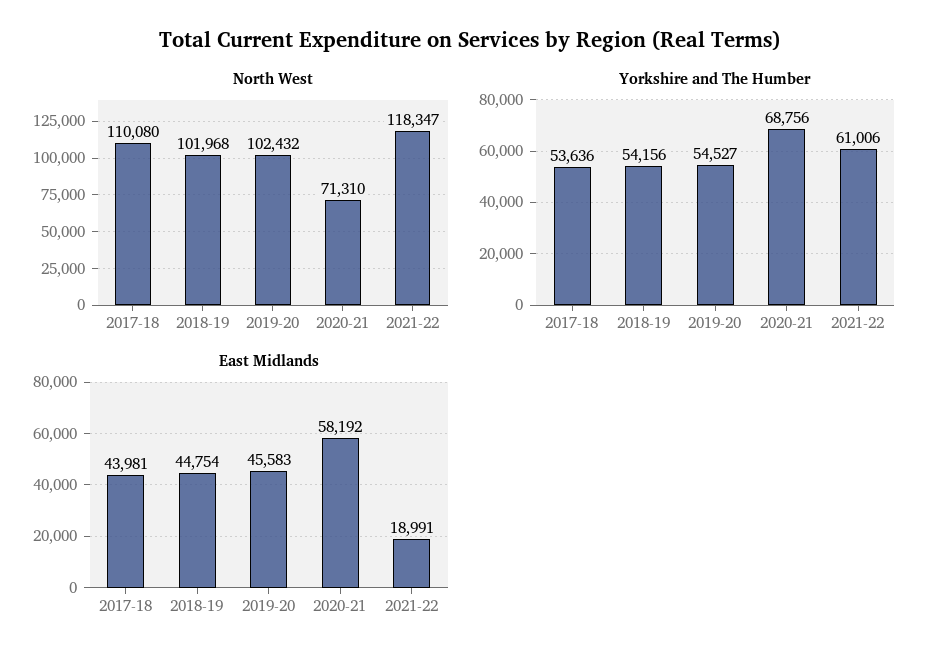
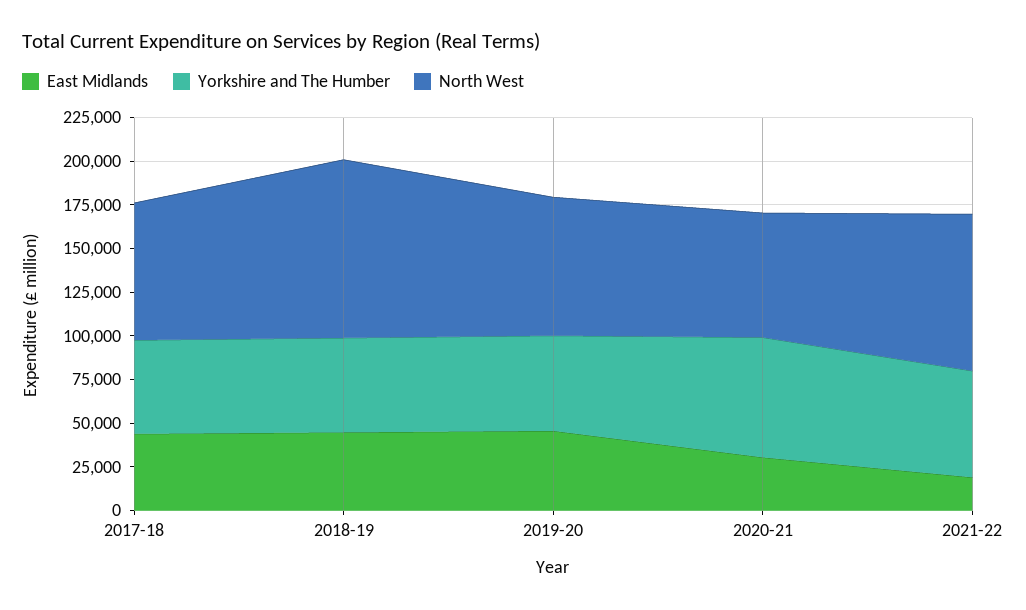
North West, 2017-18: 110080 -> 80000
North West, 2019-20: 102432 -> 80000
North West, 2021-22: 118347 -> 90000
East Midlands, 2020-21: 58192 -> 30000

